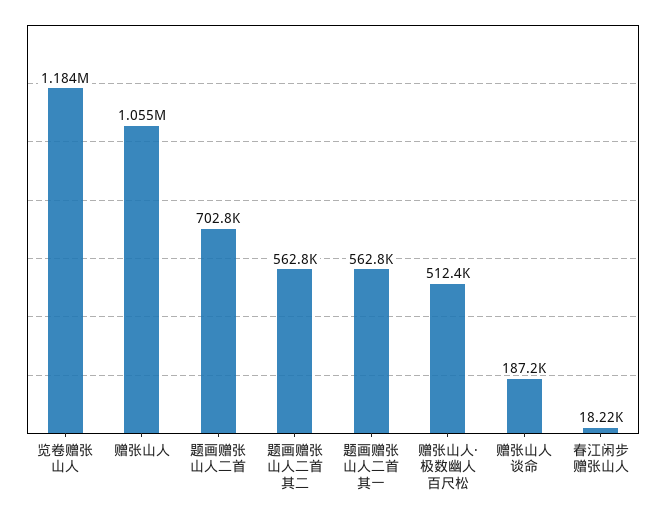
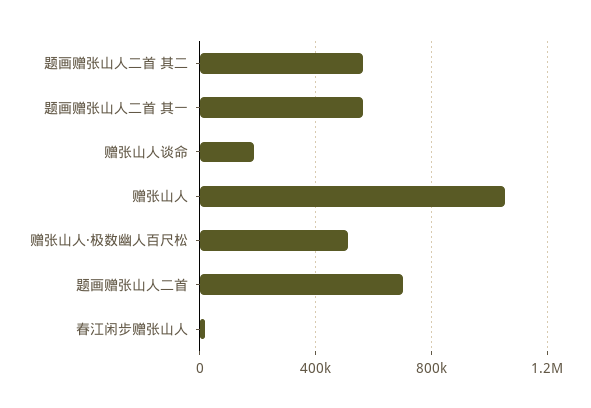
览卷赠张山人: 1184000 -> none

